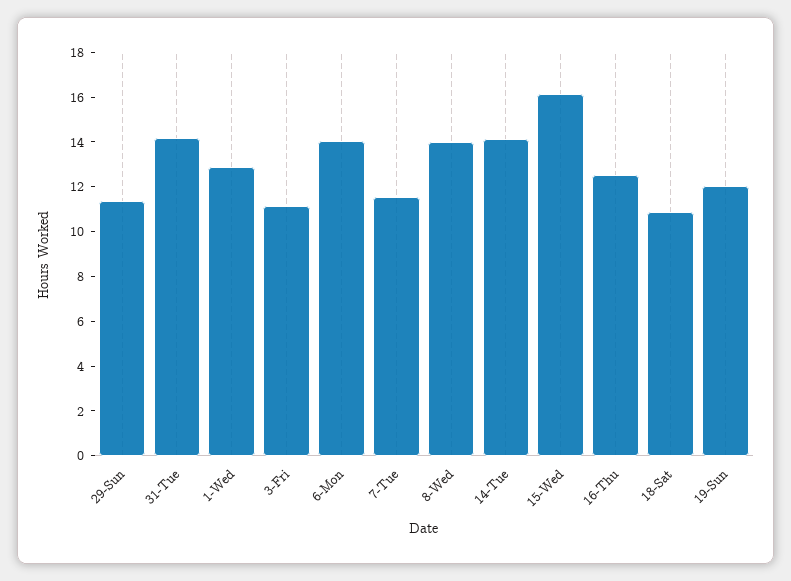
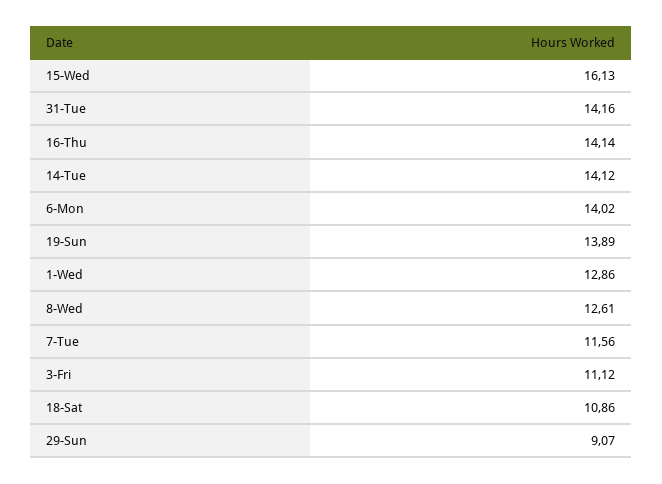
29-Sun: 11.5 -> 9.07
8-Wed: 14 -> 12.61
16-Thu: 12.5 -> 14.14
19-Sun: 12 -> 13.89

